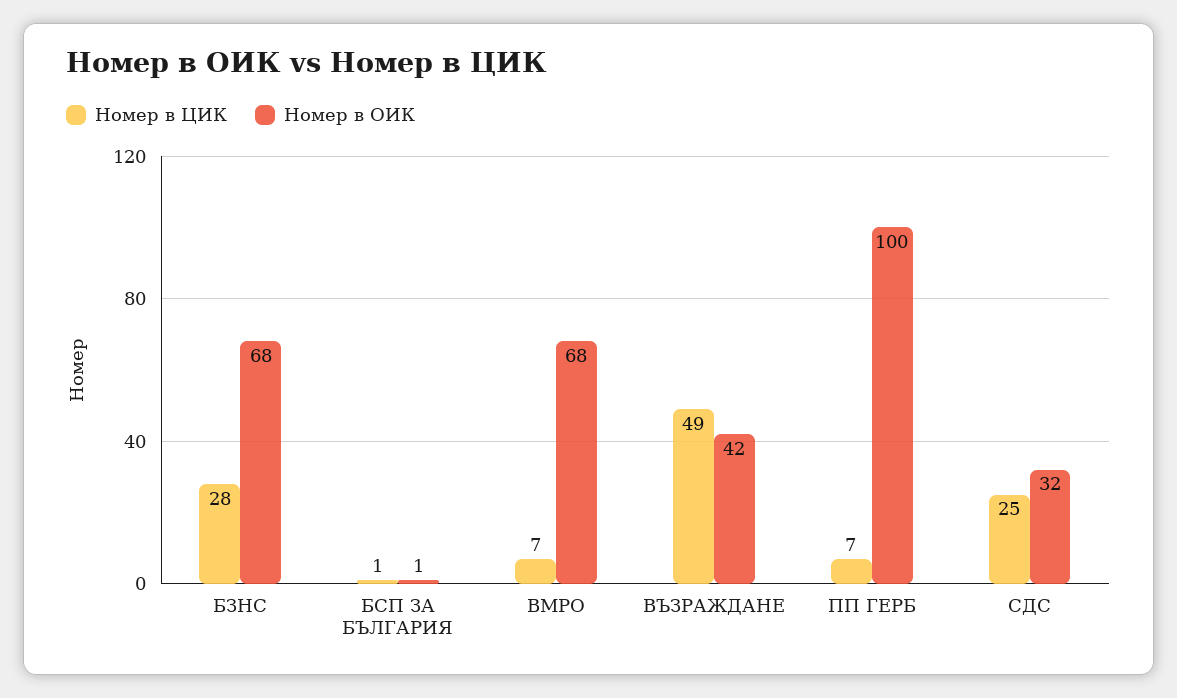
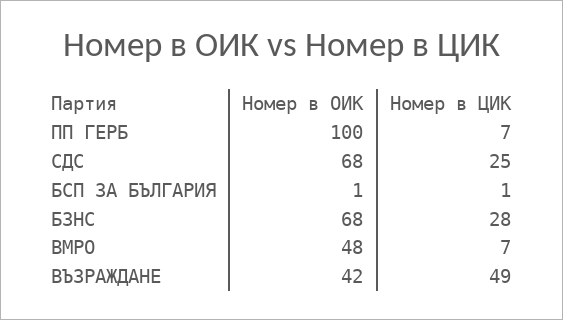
Номер в ОИК, ВМРО: 68 -> 48
Номер в ОИК, СДС: 32 -> 68

